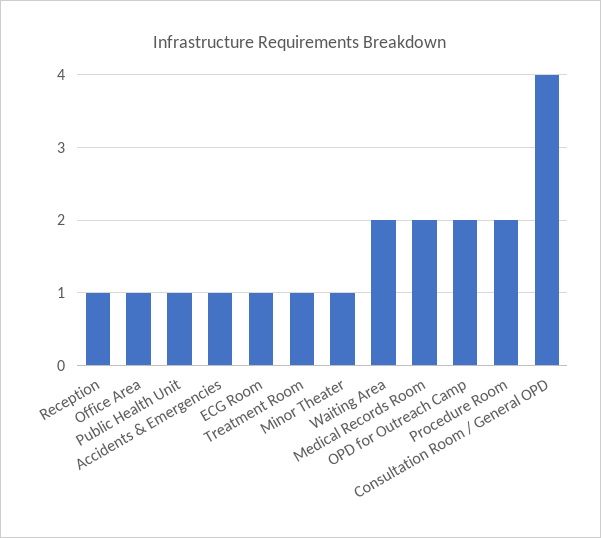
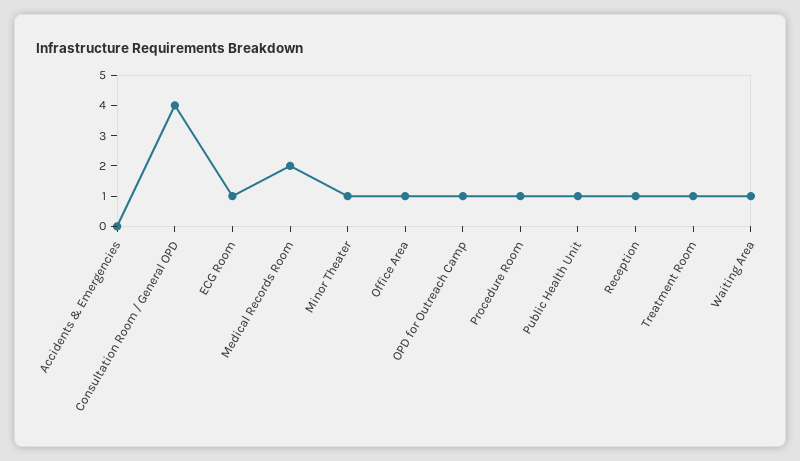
Accidents & Emergencies: 1 -> 0
Waiting Area: 2 -> 1
OPD for Outreach Camp: 2 -> 1
Procedure Room: 2 -> 1

